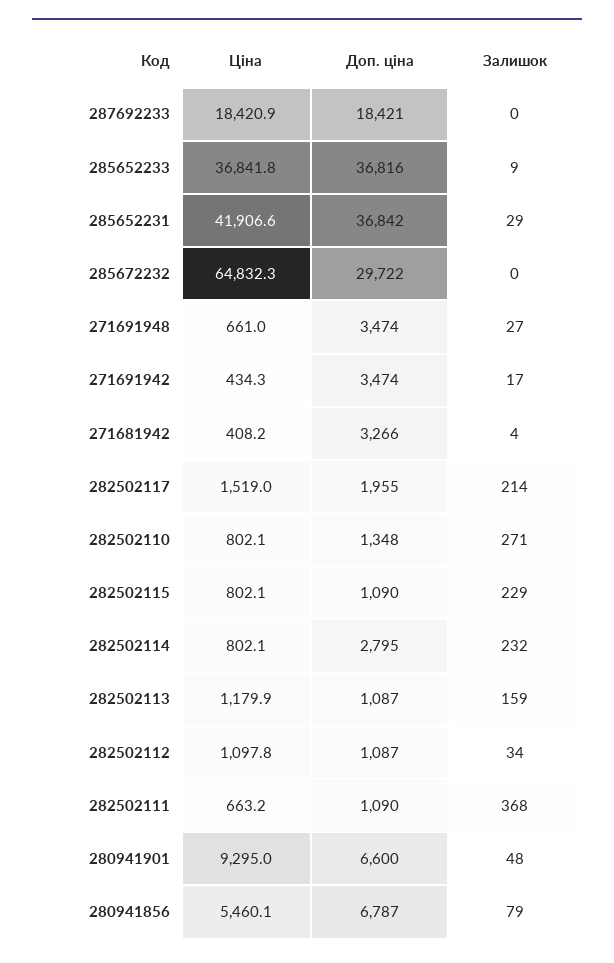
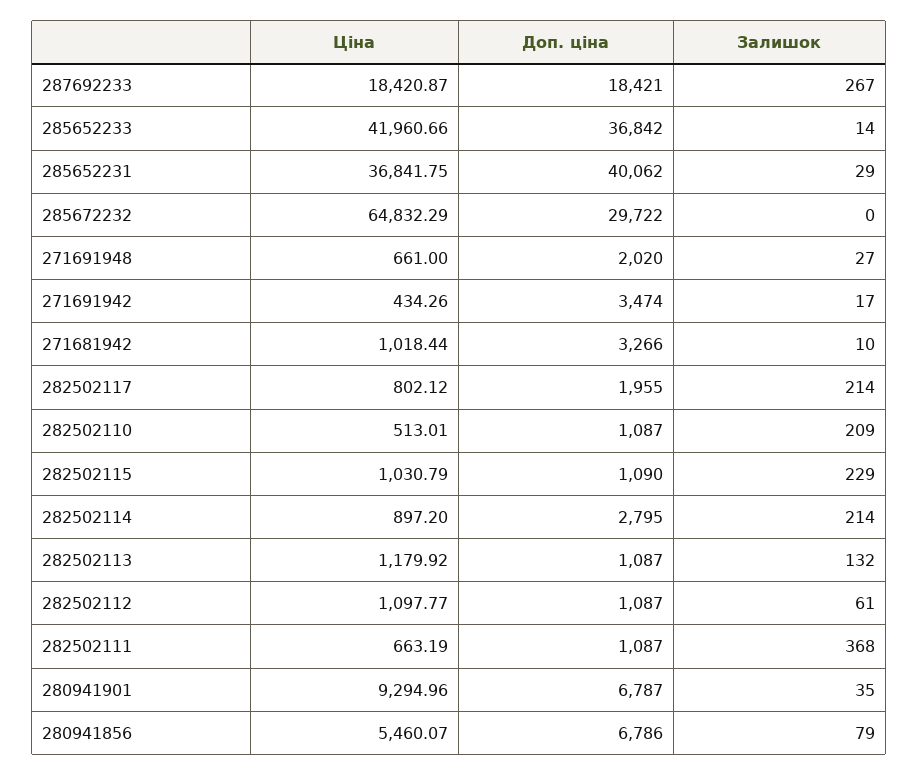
Залишок, 287692233: 0 -> 267
Ціна, 285652233: 36841.8 -> 41960.66
Доп. ціна, 285652233: 36816 -> 36842
Залишок, 285652233: 9 -> 14
Ціна, 285652231: 41906.6 -> 36841.75
Доп. ціна, 285652231: 36842 -> 40062
Доп. ціна, 271691948: 3474 -> 2020
Ціна, 271681942: 408.2 -> 1018.44
Залишок, 271681942: 4 -> 10
Ціна, 282502117: 1519 -> 802.12
Ціна, 282502110: 802.1 -> 513.01
Доп. ціна, 282502110: 1348 -> 1087
Залишок, 282502110: 271 -> 209
Ціна, 282502115: 802.1 -> 1030.79
Ціна, 282502114: 802.1 -> 897.2
Залишок, 282502114: 232 -> 214
Залишок, 282502113: 159 -> 132
Залишок, 282502112: 34 -> 61
Доп. ціна, 282502111: 1090 -> 1087
Доп. ціна, 280941901: 6600 -> 6787
Залишок, 280941901: 48 -> 35
Доп. ціна, 280941856: 6787 -> 6786

